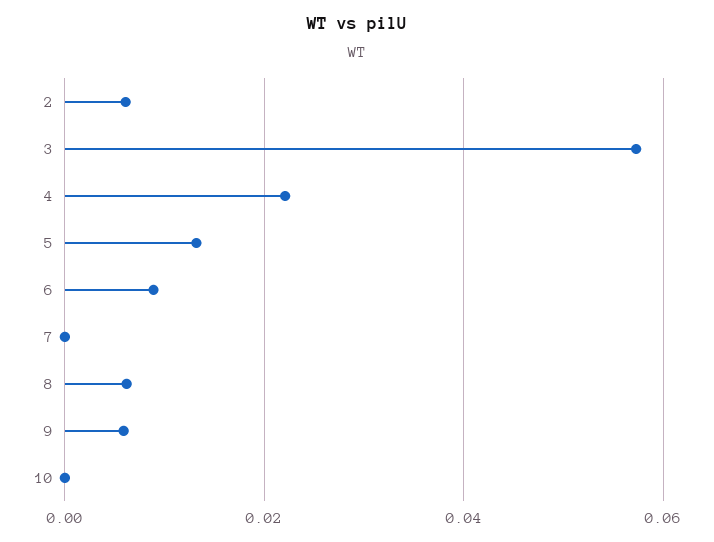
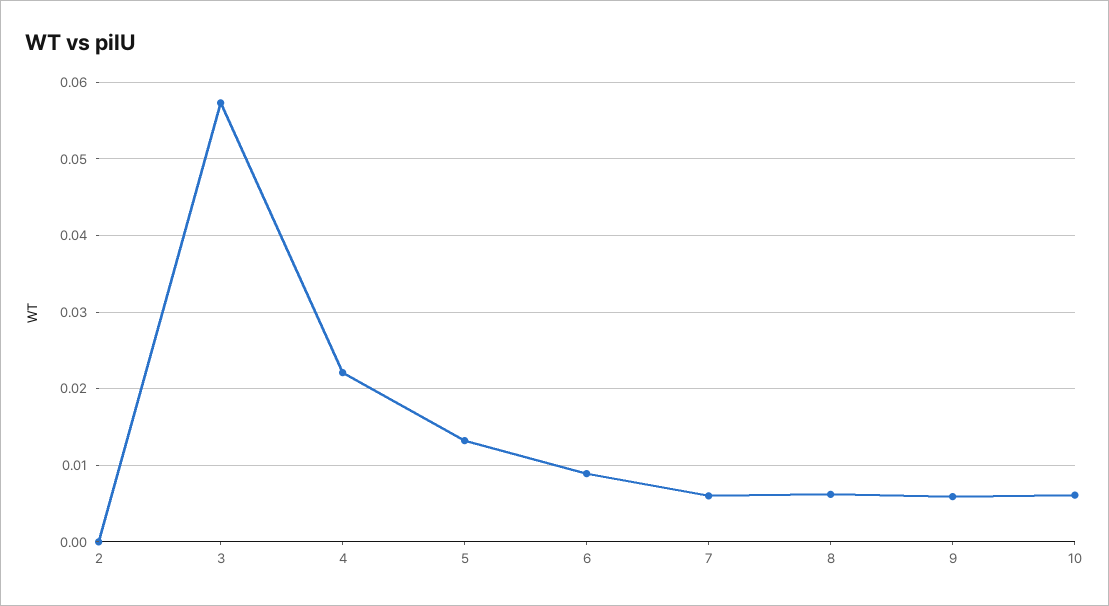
2: 0.006 -> 0
7: 0 -> 0.006
10: 0 -> 0.006

